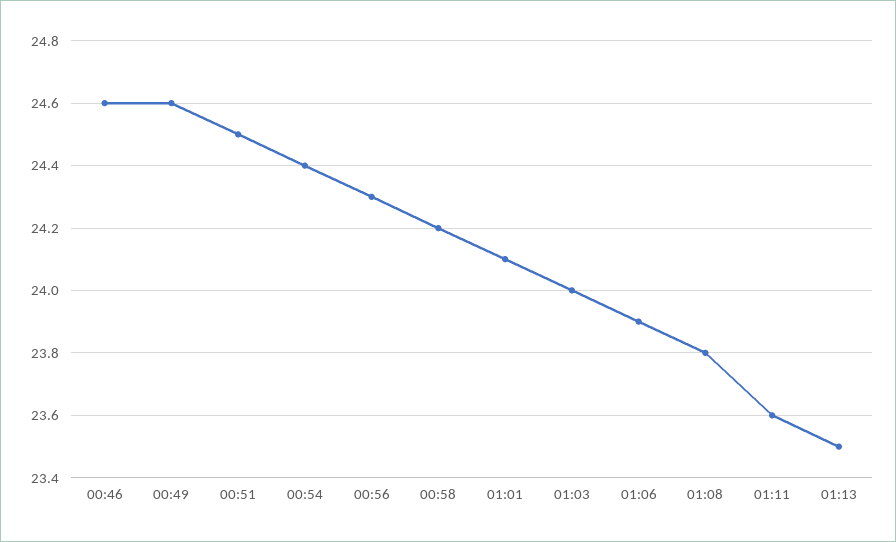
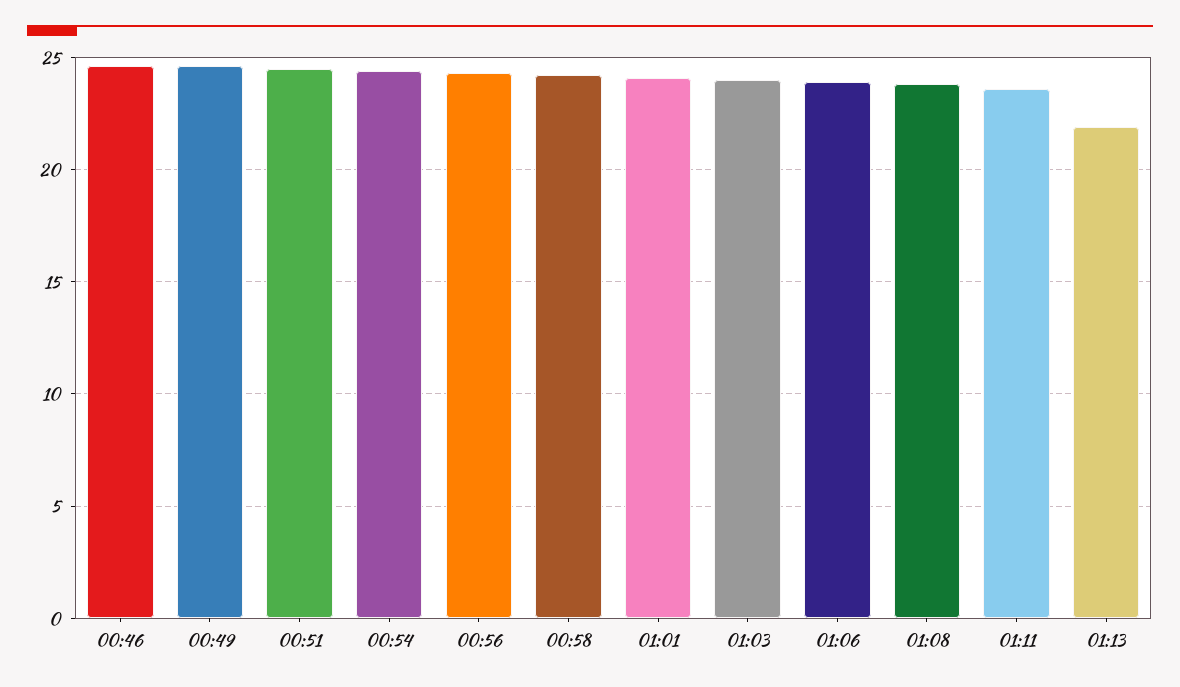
01:13: 23.5 -> 22

